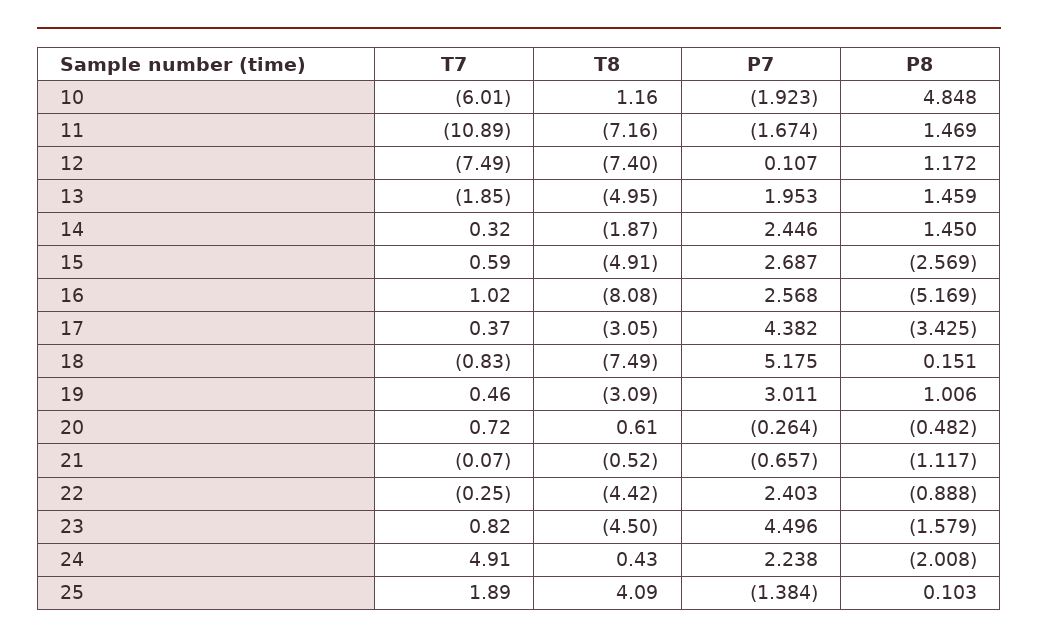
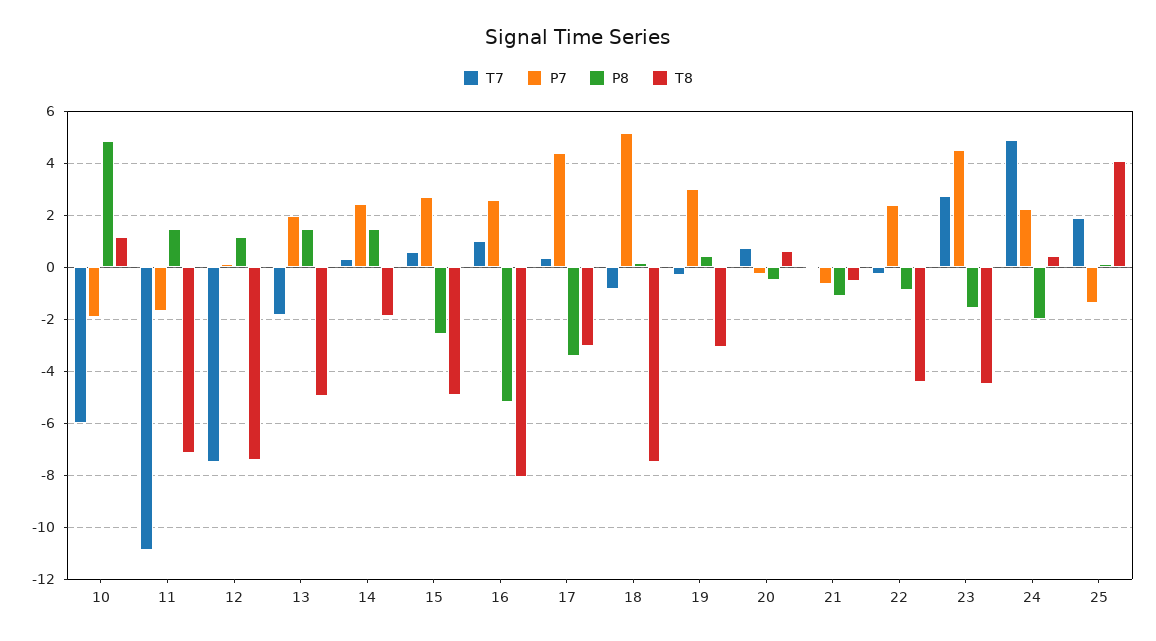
T7, 19: 0.46 -> -0.25
P8, 19: 1.006 -> 0.5
T7, 23: 0.82 -> 2.75

